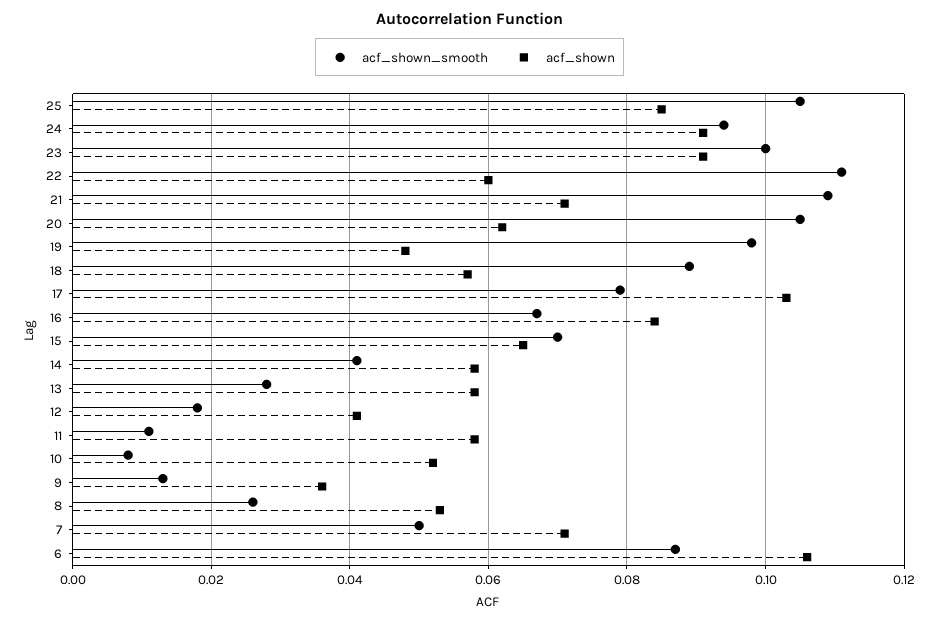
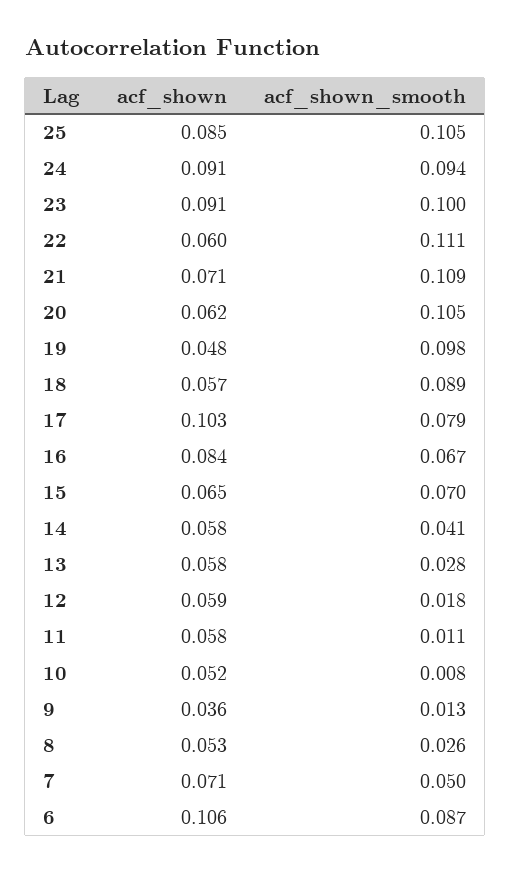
acf_shown, 12: 0.04 -> 0.059

